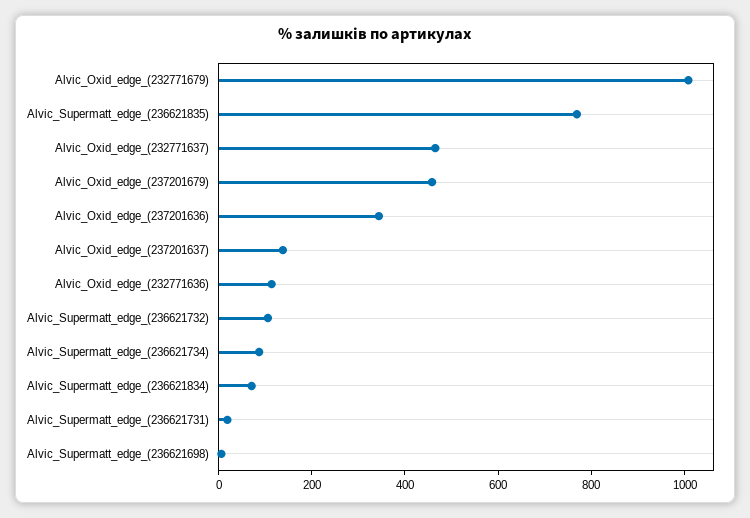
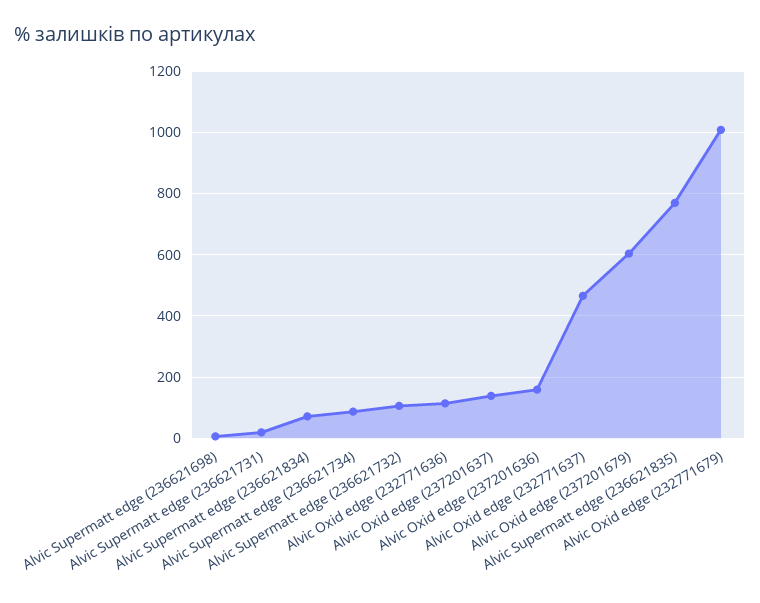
Alvic_Oxid_edge_(237201679): 450 -> 600
Alvic_Oxid_edge_(237201636): 350 -> 160

